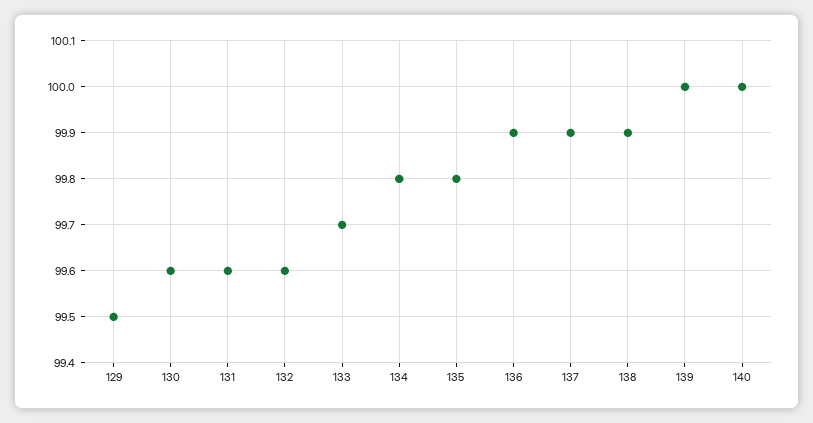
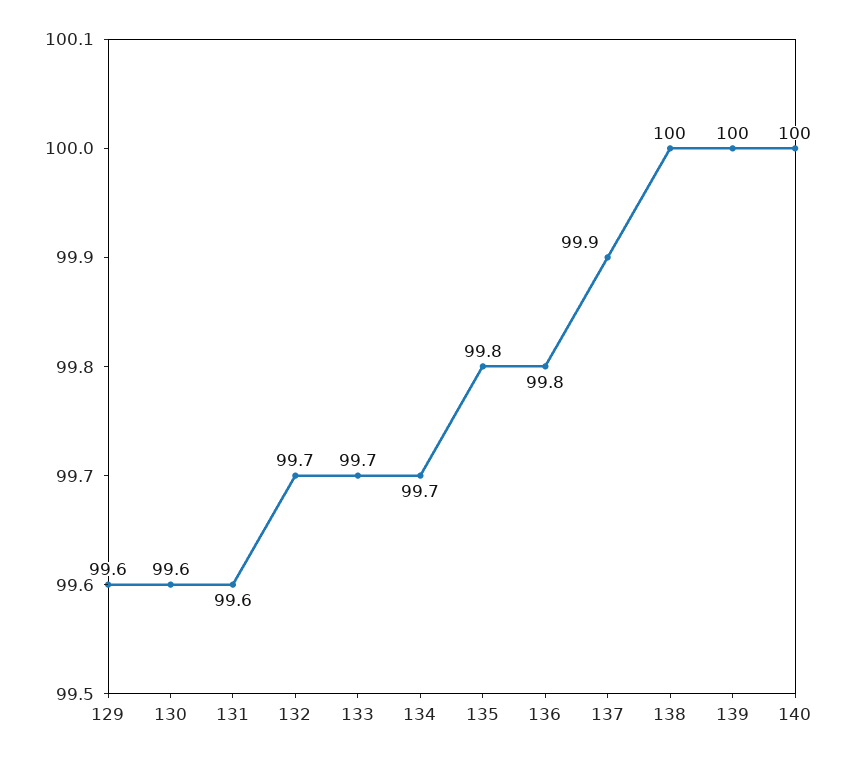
129: 99.5 -> 99.6
132: 99.6 -> 99.7
134: 99.8 -> 99.7
136: 99.9 -> 99.8
138: 99.9 -> 100

